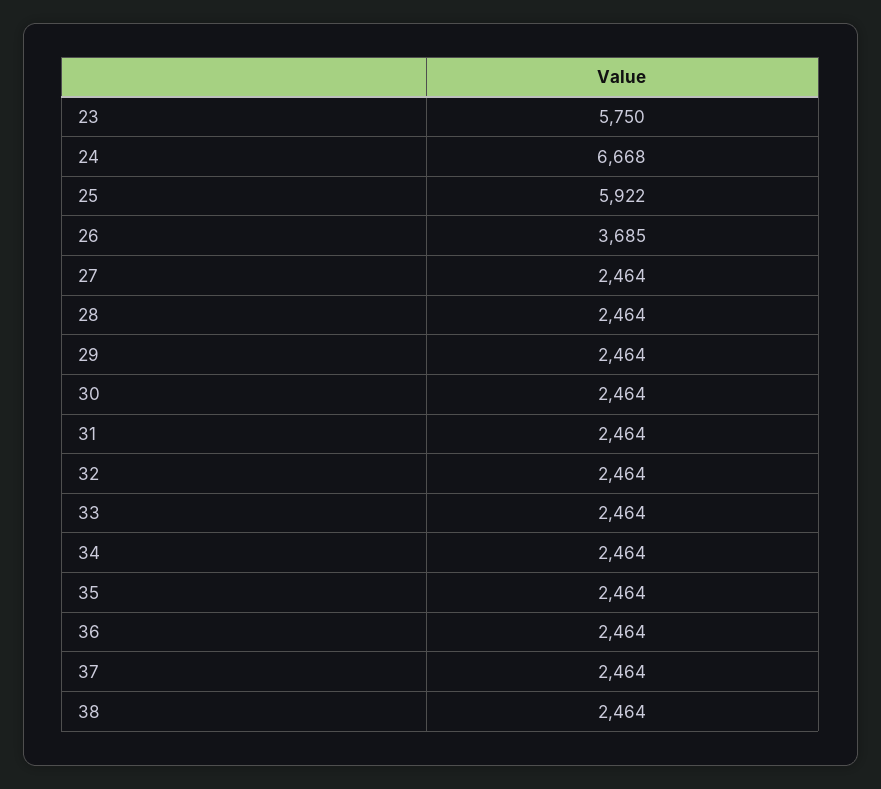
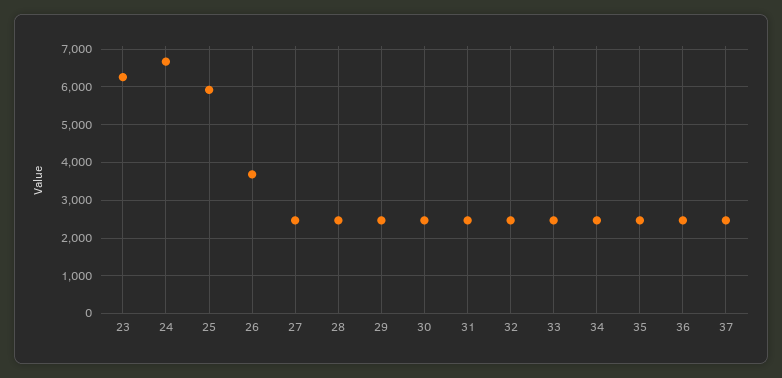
23: 5750 -> 6200
38: 2464 -> none

